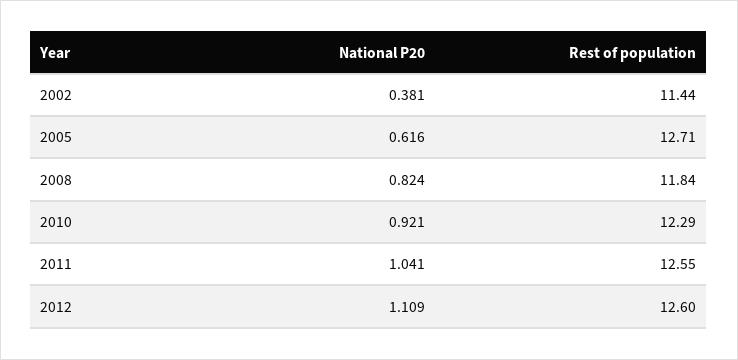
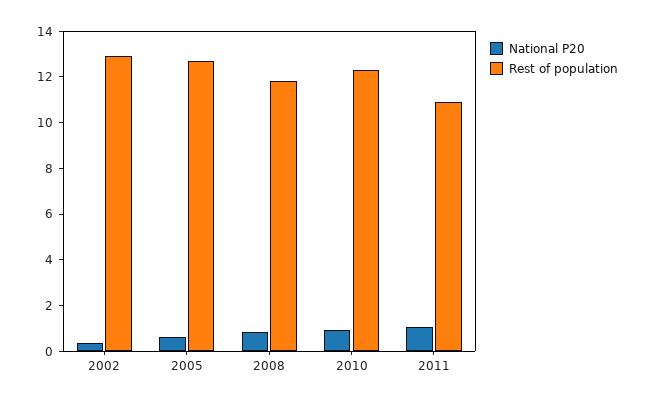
Rest of population, 2002: 11.44 -> 13
Rest of population, 2011: 12.55 -> 11
National P20, 2012: 1.109 -> none
Rest of population, 2012: 12.6 -> none

